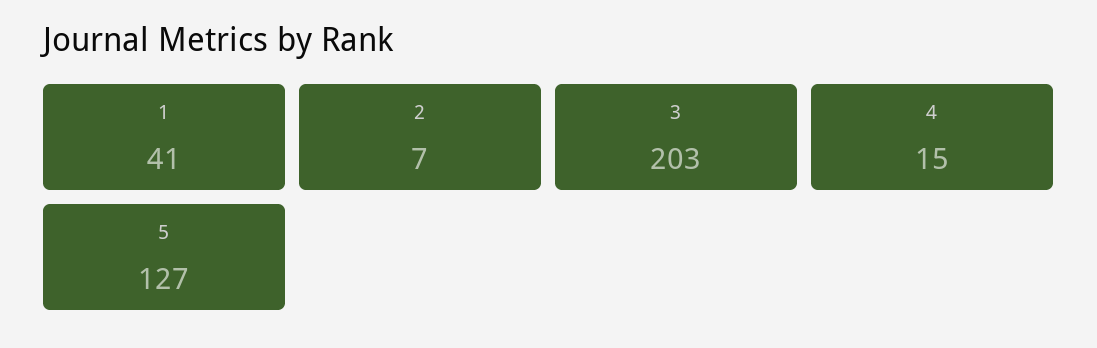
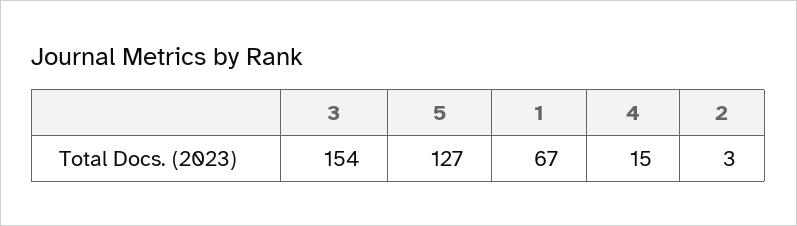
1: 41 -> 67
2: 7 -> 3
3: 203 -> 154

